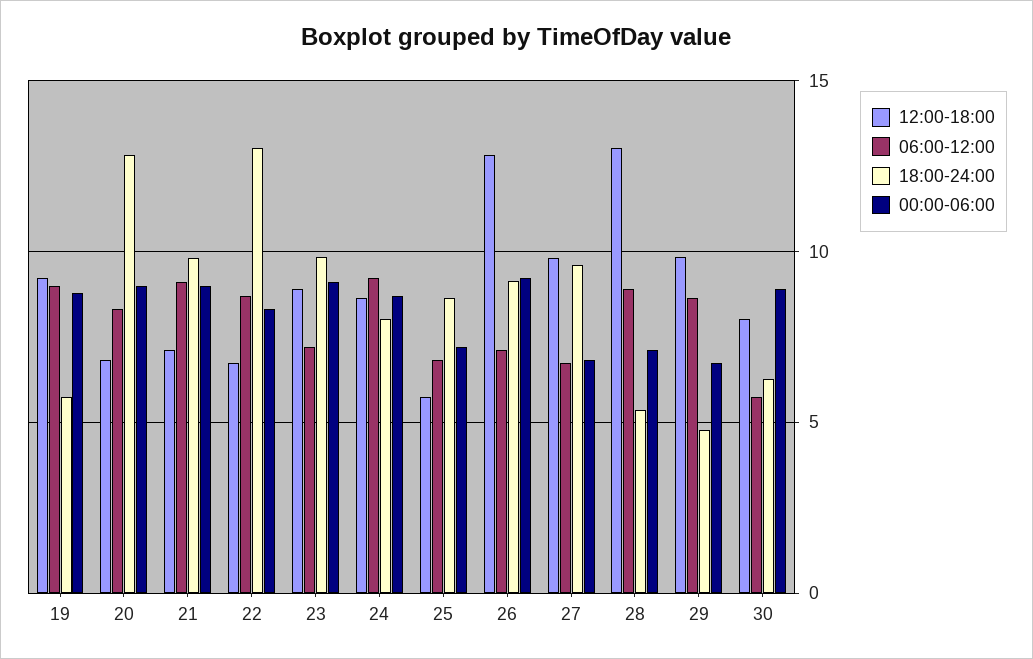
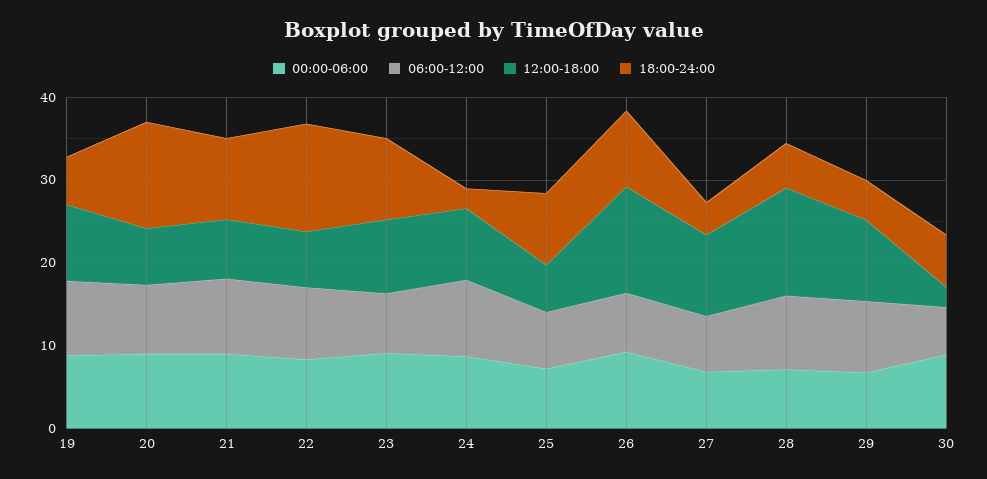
18:00-24:00, 24: 8 -> 2
18:00-24:00, 27: 9.5 -> 4
12:00-18:00, 30: 8 -> 2

